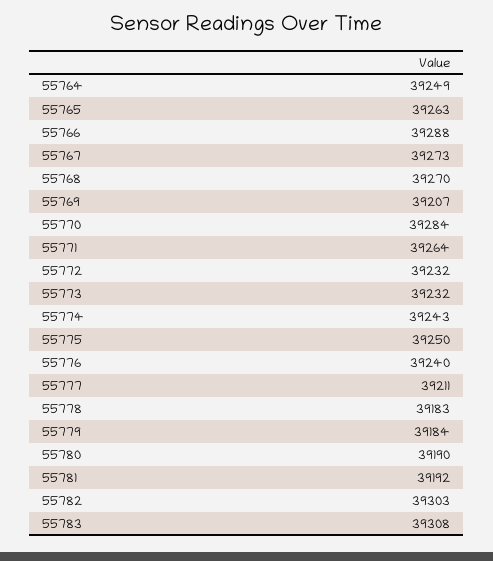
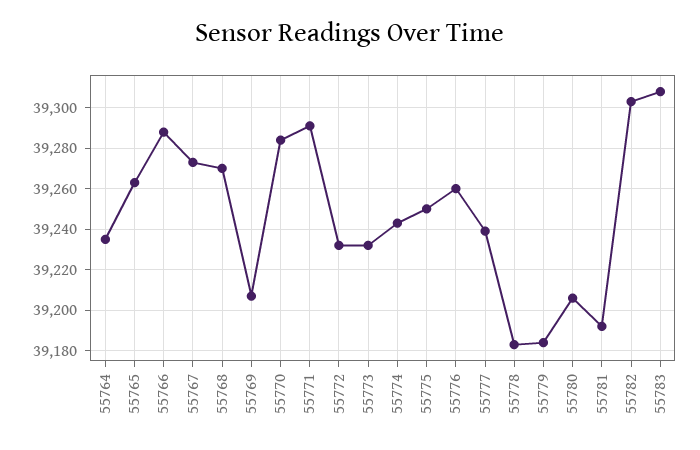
55764: 39249 -> 39235
55771: 39264 -> 39290
55776: 39240 -> 39260
55777: 39211 -> 39240
55780: 39190 -> 39205

